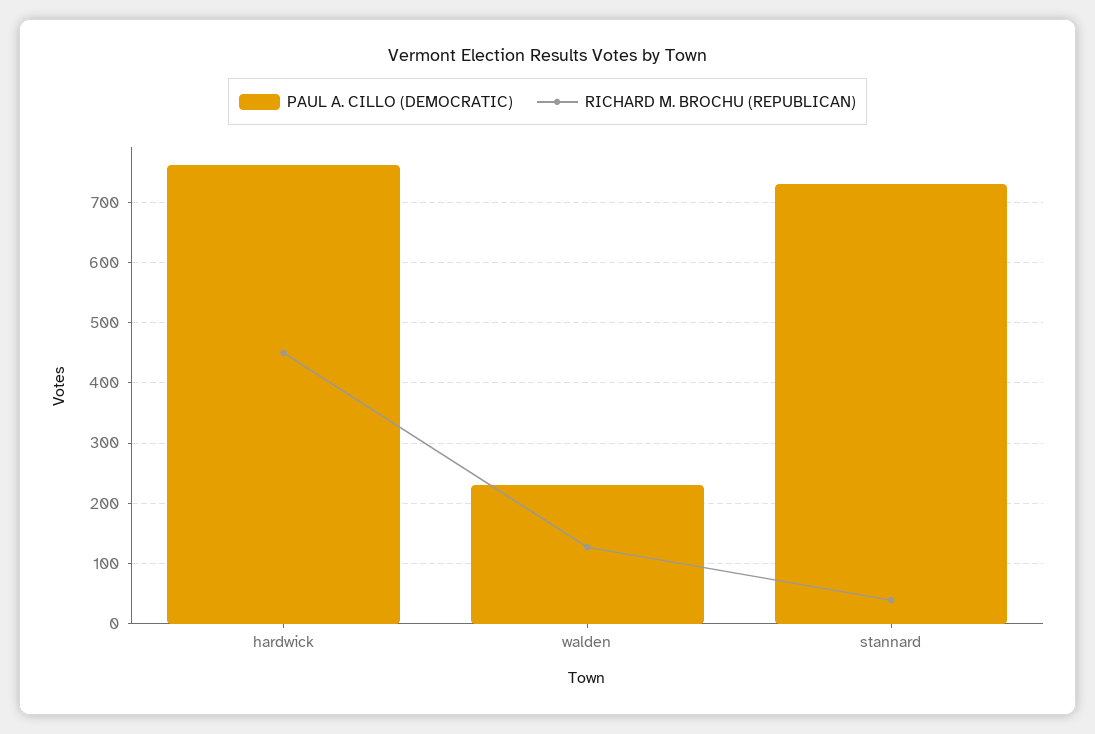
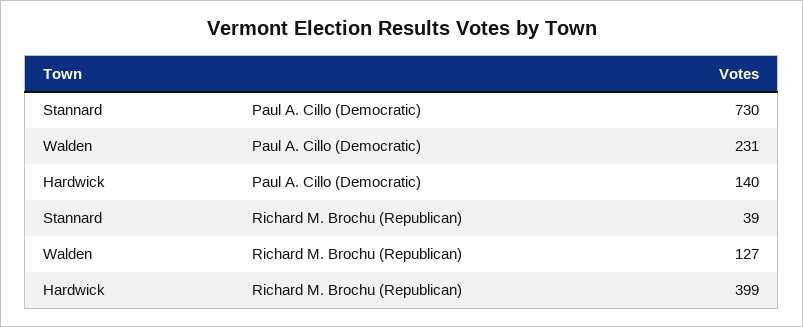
PAUL A. CILLO (DEMOCRATIC), hardwick: 760 -> 140
RICHARD M. BROCHU (REPUBLICAN), hardwick: 450 -> 399

